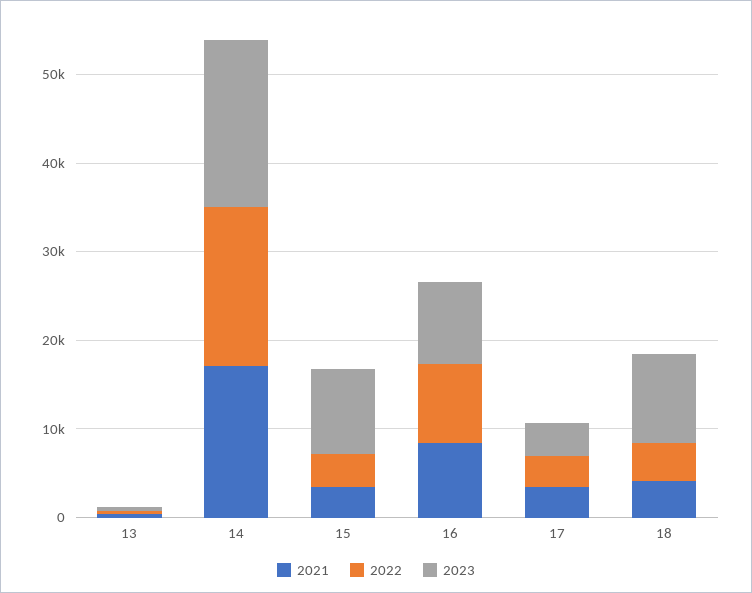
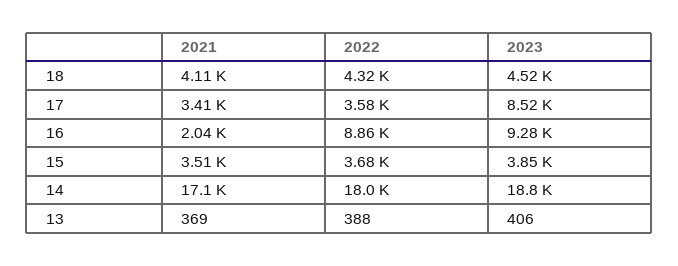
2023, 15: 10000 -> 3850
2021, 16: 8000 -> 2040
2023, 17: 4000 -> 8520
2023, 18: 10000 -> 4520

